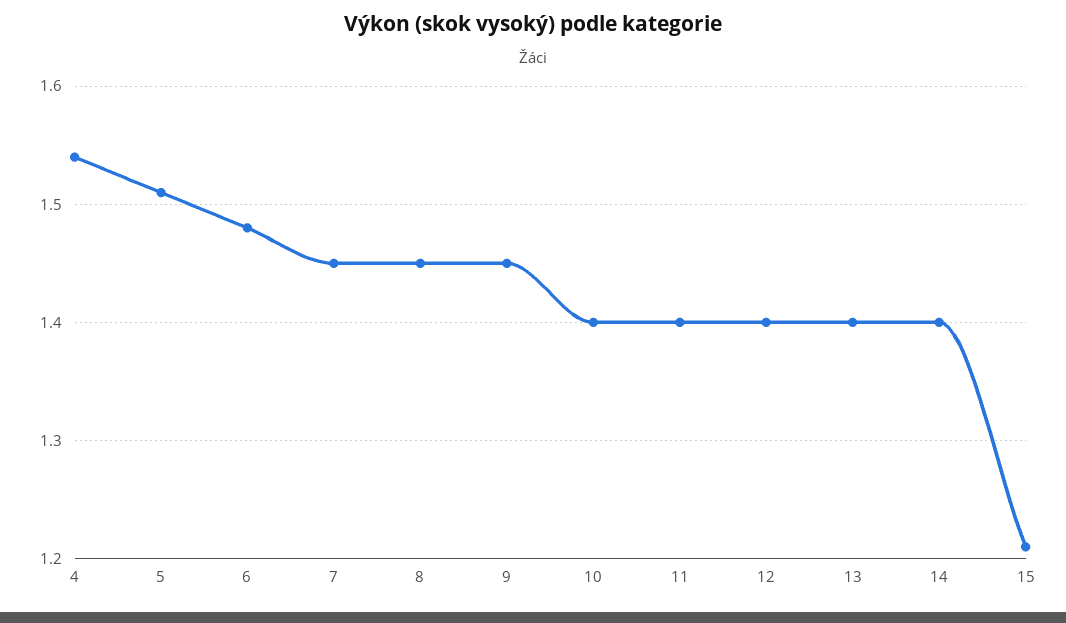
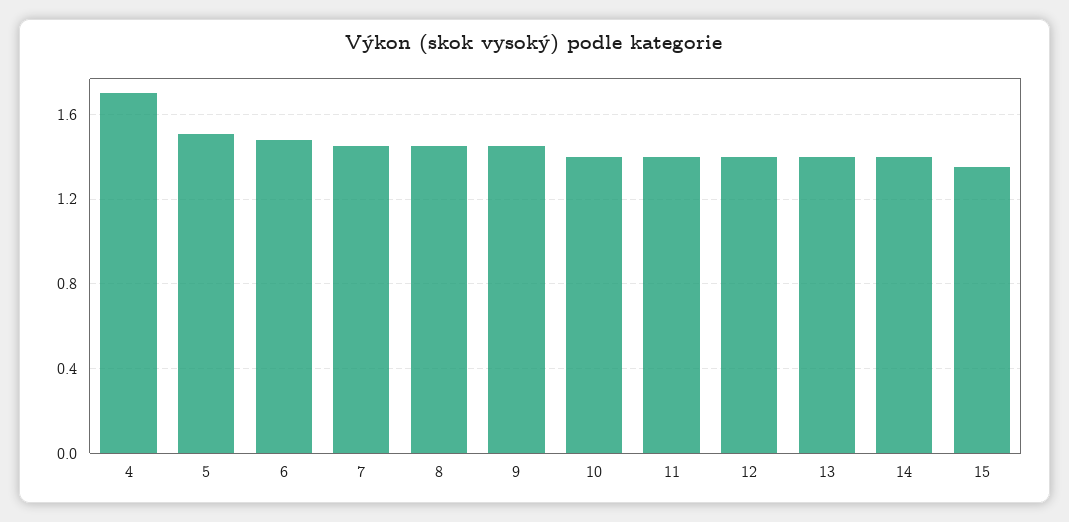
4: 1.54 -> 1.7
15: 1.21 -> 1.35

